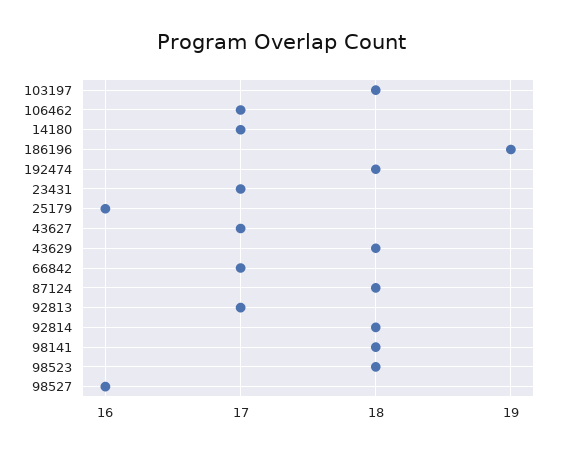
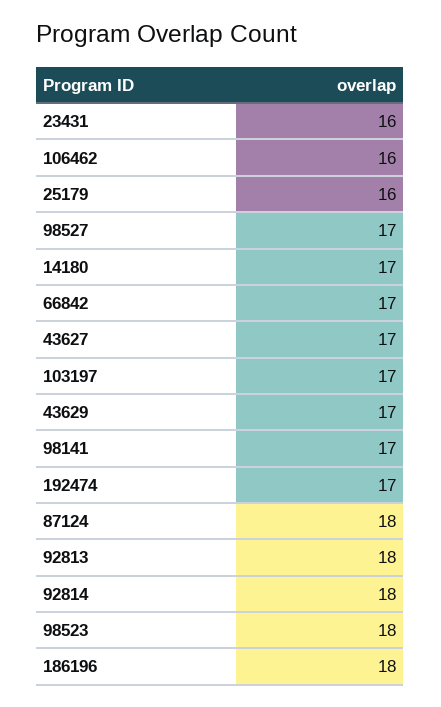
103197: 18 -> 17
106462: 17 -> 16
186196: 19 -> 18
192474: 18 -> 17
23431: 17 -> 16
43629: 18 -> 17
92813: 17 -> 18
98141: 18 -> 17
98527: 16 -> 17

